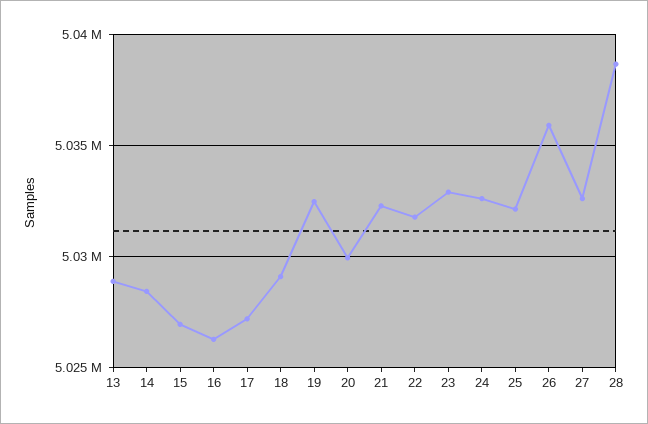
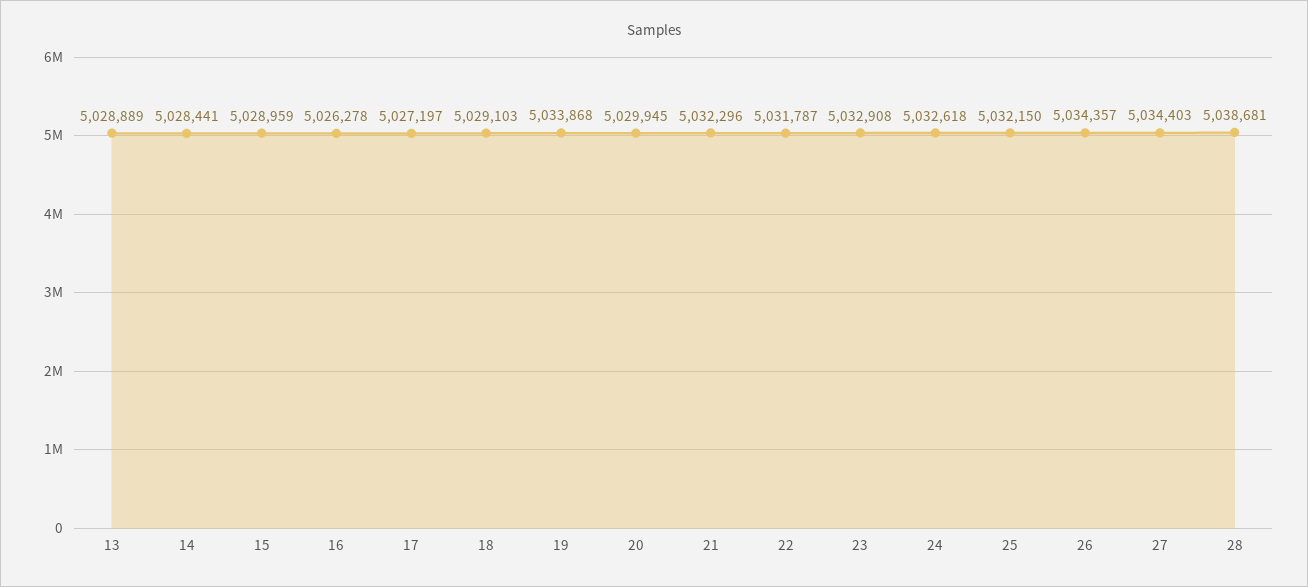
15: 5027000 -> 5028959
19: 5032500 -> 5033868
26: 5036000 -> 5034357
27: 5032500 -> 5034403

